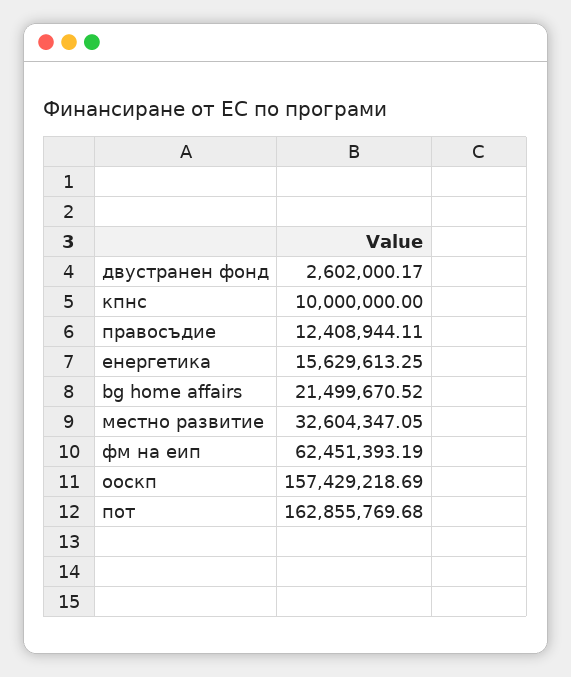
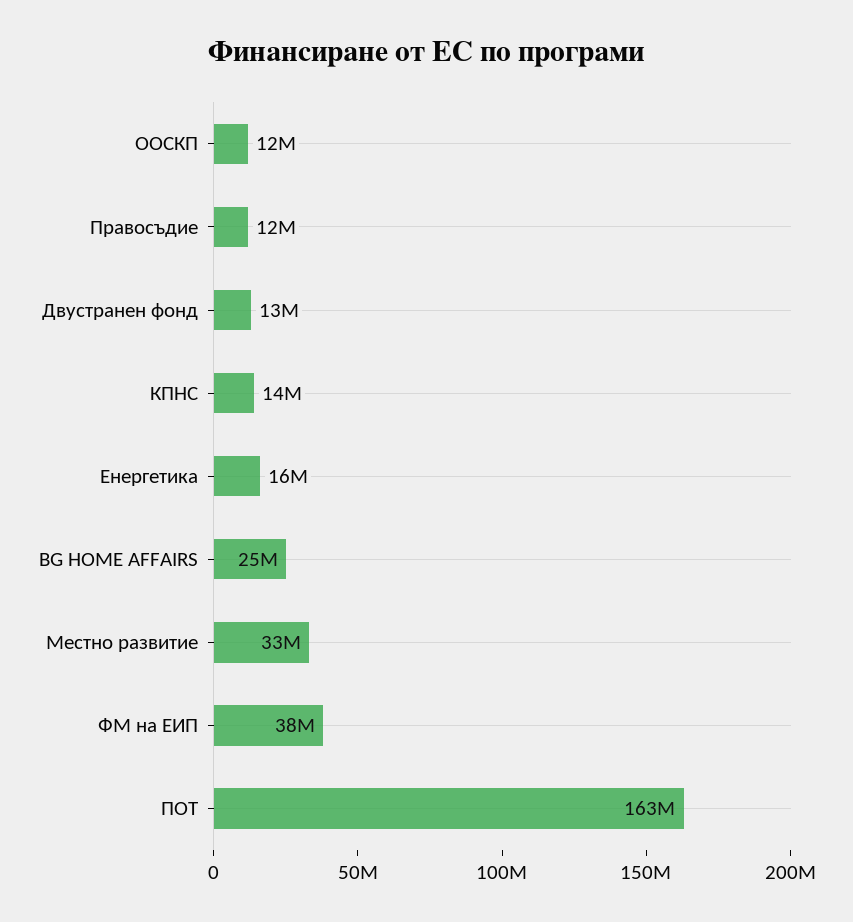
двустранен фонд: 2602000.17 -> 13000000
кпнс: 10000000 -> 14000000
bg home affairs: 21499670.52 -> 25000000
фм на еип: 62451393.19 -> 38000000
ооскп: 157429218.69 -> 12000000

